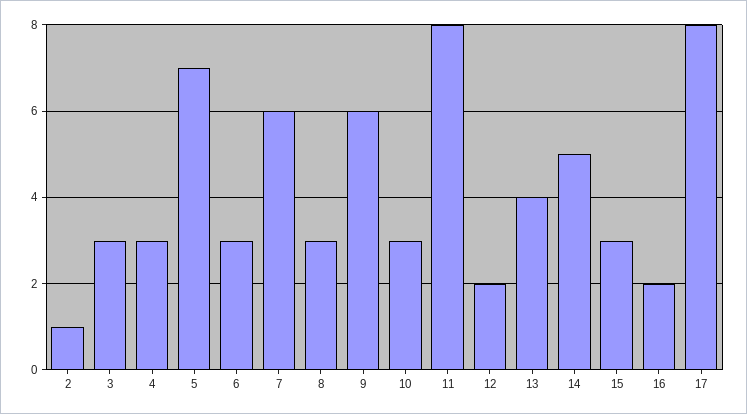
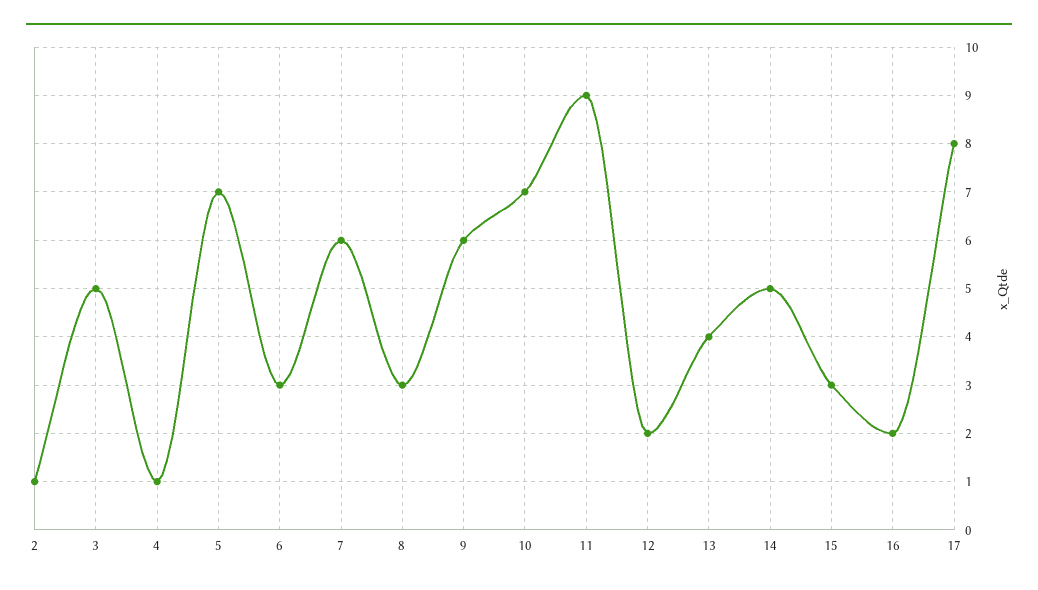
3: 3 -> 5
4: 3 -> 1
10: 3 -> 7
11: 8 -> 9

